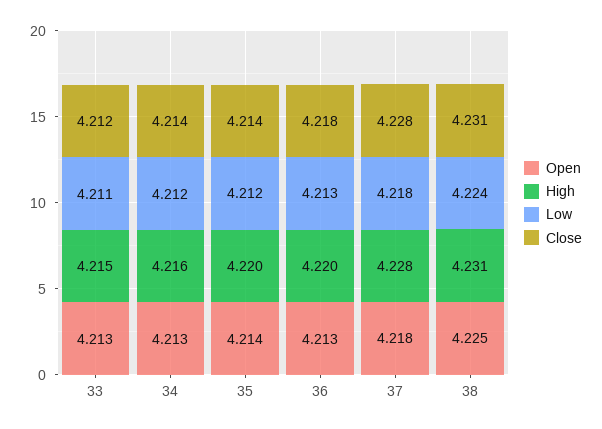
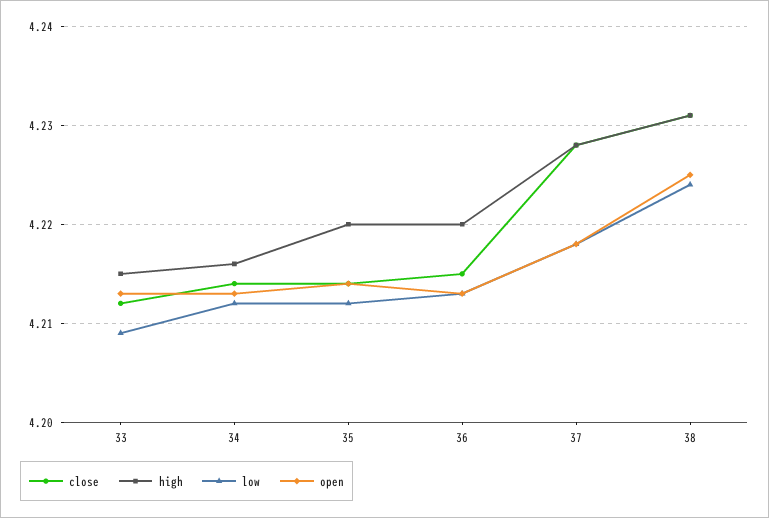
Low, 33: 4.211 -> 4.209
Close, 36: 4.218 -> 4.215

